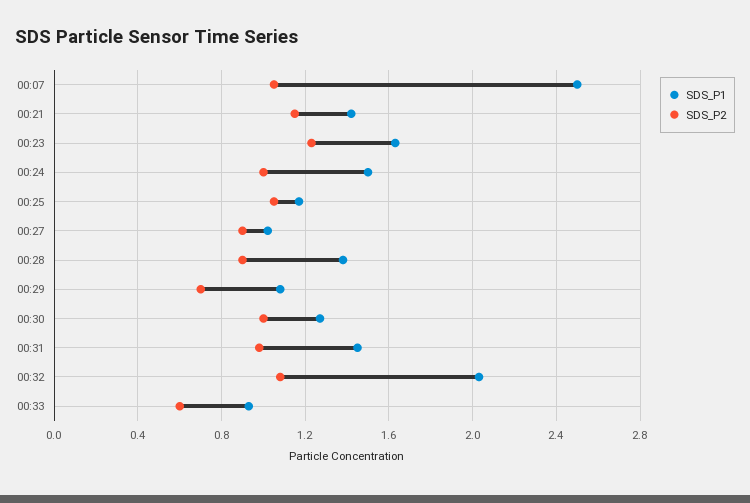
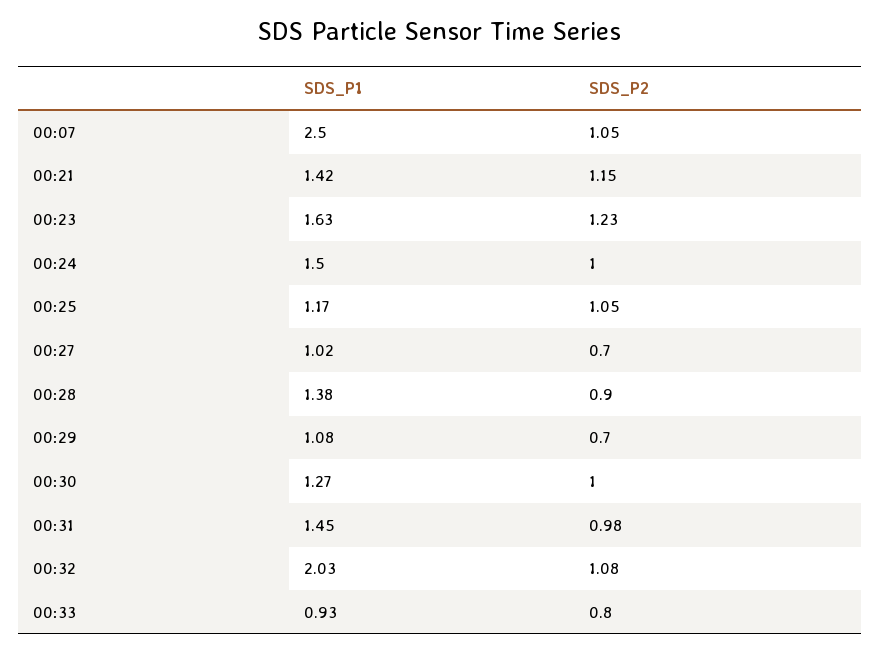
SDS_P2, 00:27: 0.9 -> 0.7
SDS_P2, 00:33: 0.6 -> 0.8

